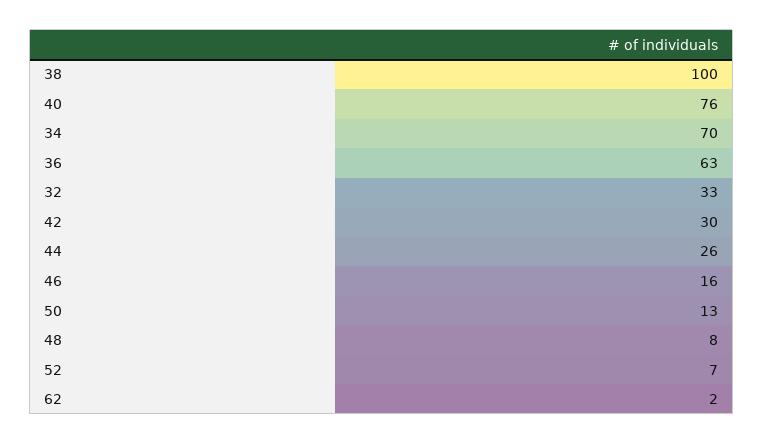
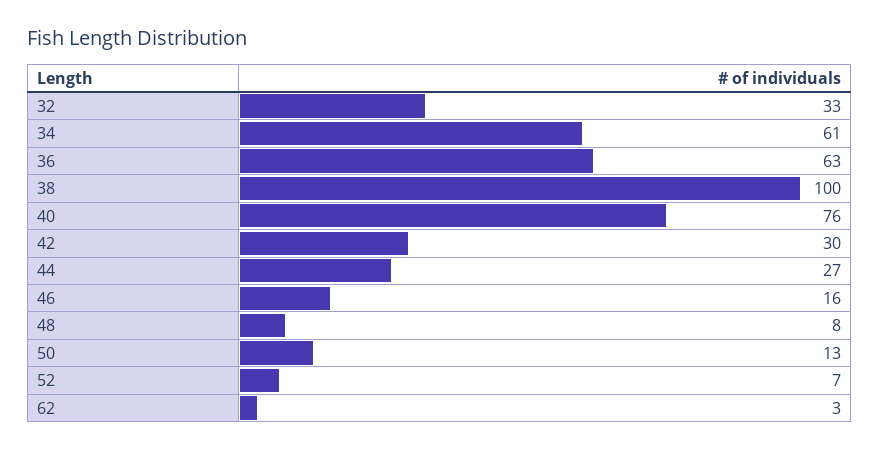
34: 70 -> 61
44: 26 -> 27
62: 2 -> 3

